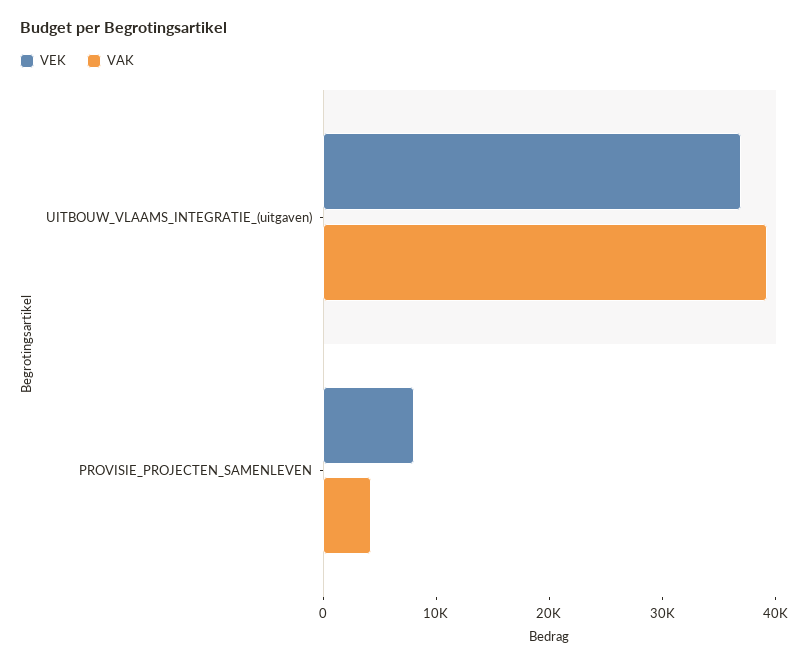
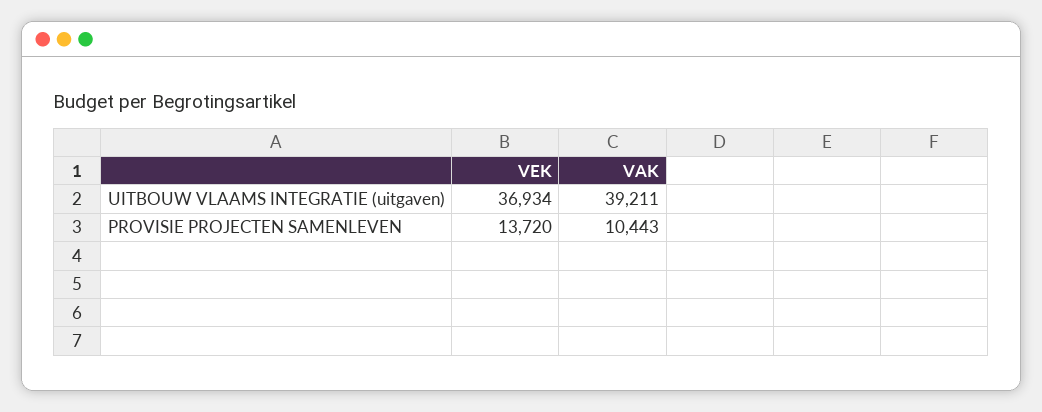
VEK, PROVISIE_PROJECTEN_SAMENLEVEN: 8000 -> 13720
VAK, PROVISIE_PROJECTEN_SAMENLEVEN: 4000 -> 10443

